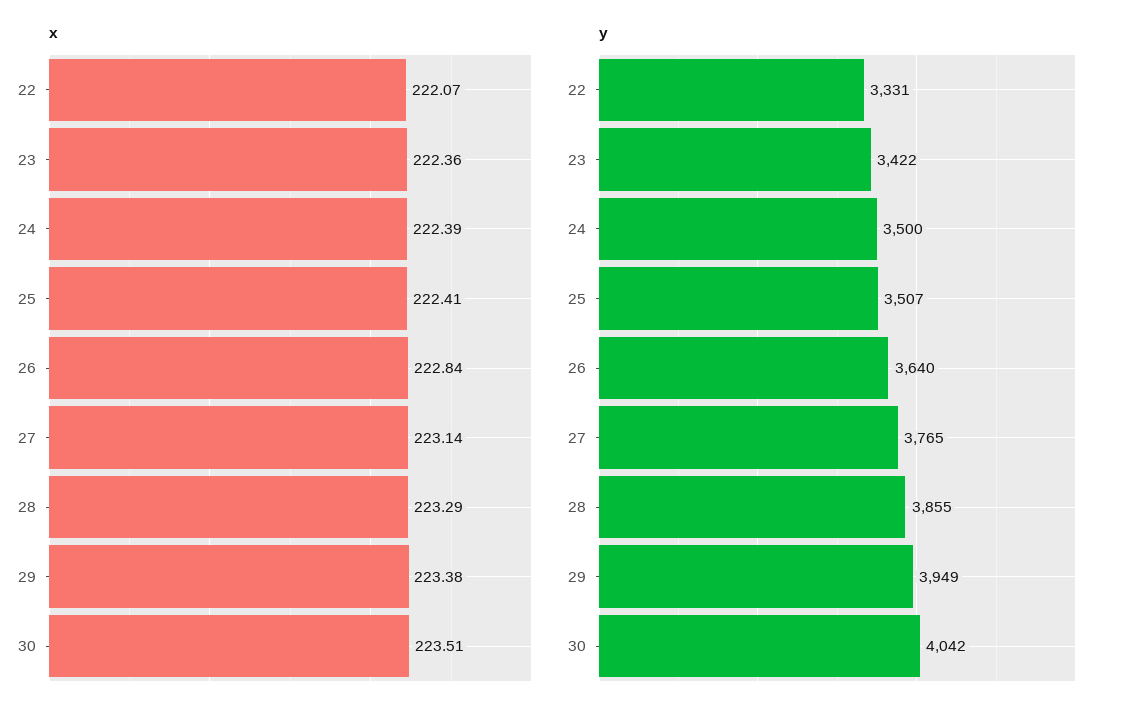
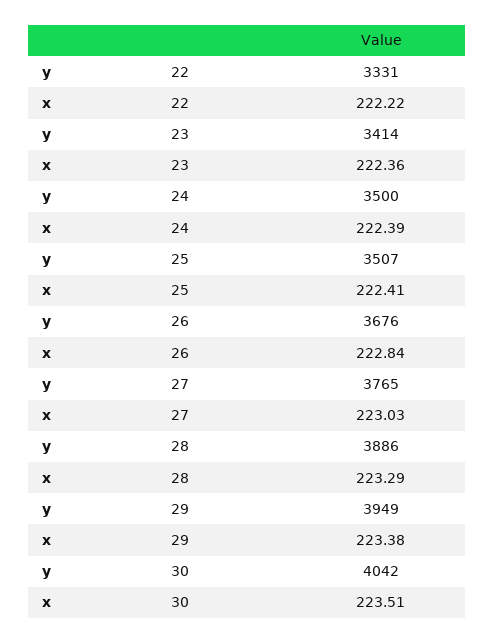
x, 22: 222.07 -> 222.22
x, 27: 223.14 -> 223.03
y, 23: 3422 -> 3414
y, 26: 3640 -> 3676
y, 28: 3855 -> 3886

